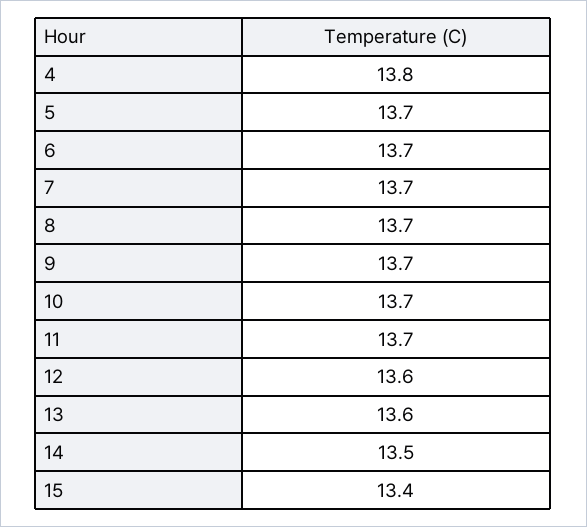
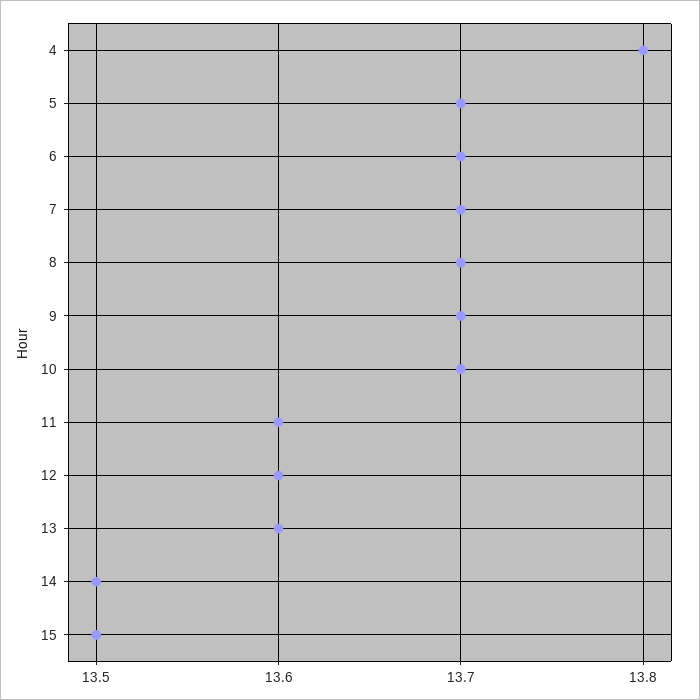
11: 13.7 -> 13.6
15: 13.4 -> 13.5

